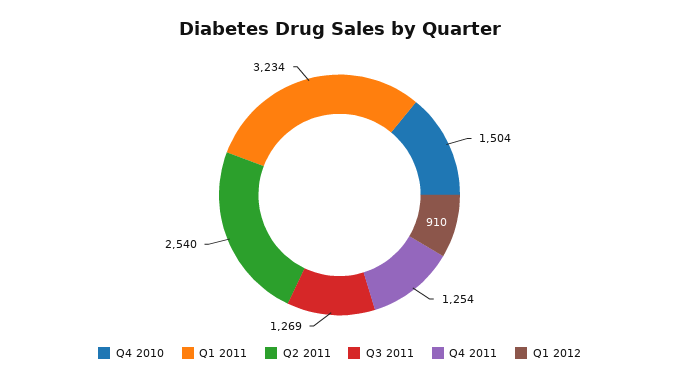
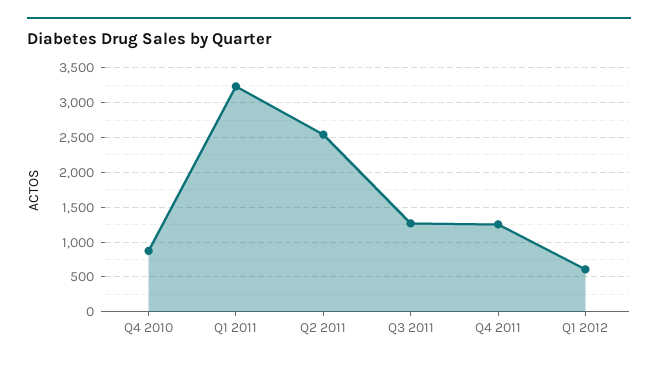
Q4 2010: 1504 -> 900
Q1 2012: 910 -> 600

